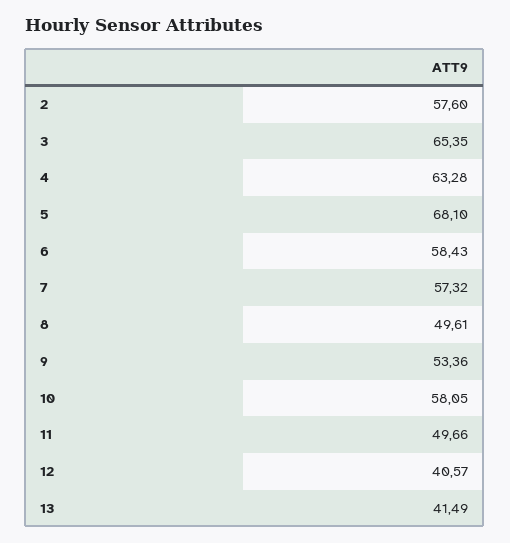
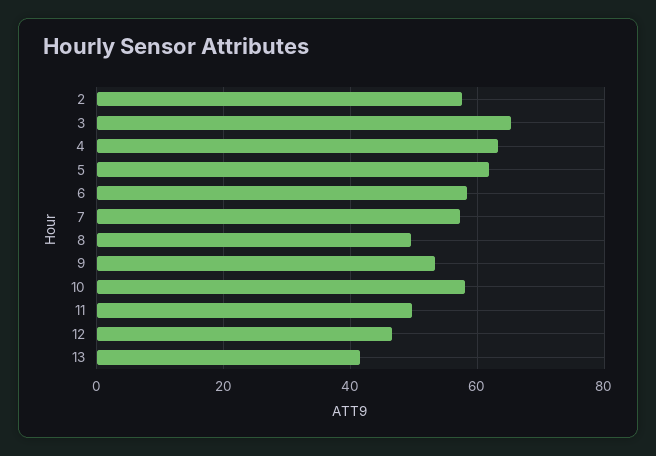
5: 68.1 -> 62
12: 40.57 -> 46

